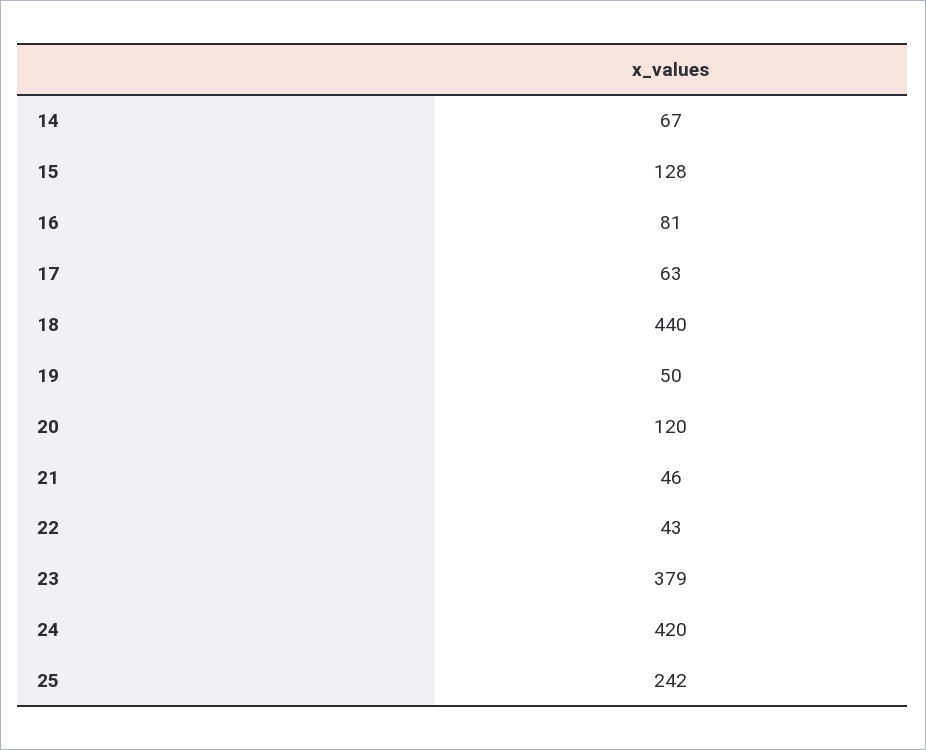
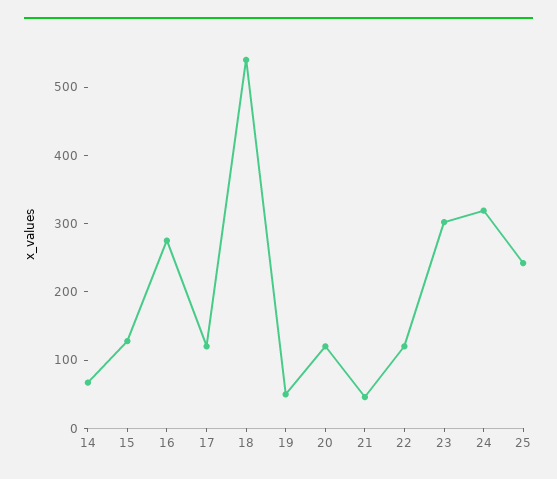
16: 81 -> 280
17: 63 -> 120
18: 440 -> 540
22: 43 -> 120
23: 379 -> 300
24: 420 -> 320

